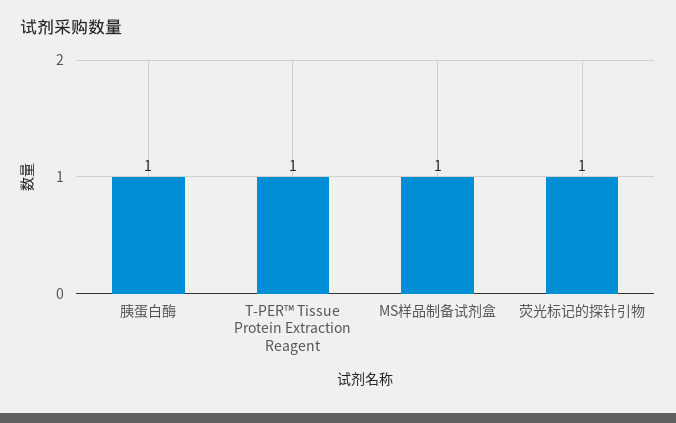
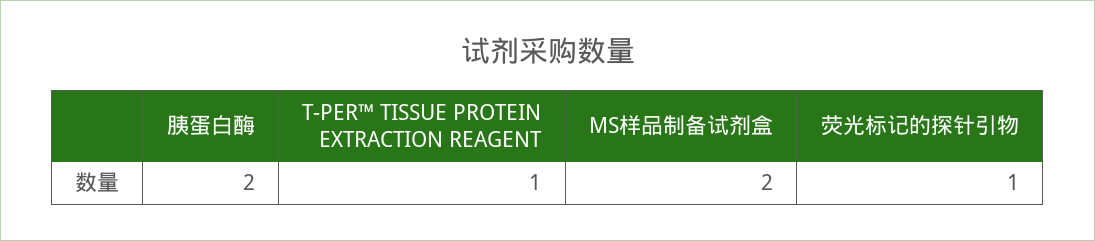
胰蛋白酶: 1 -> 2
MS样品制备试剂盒: 1 -> 2

